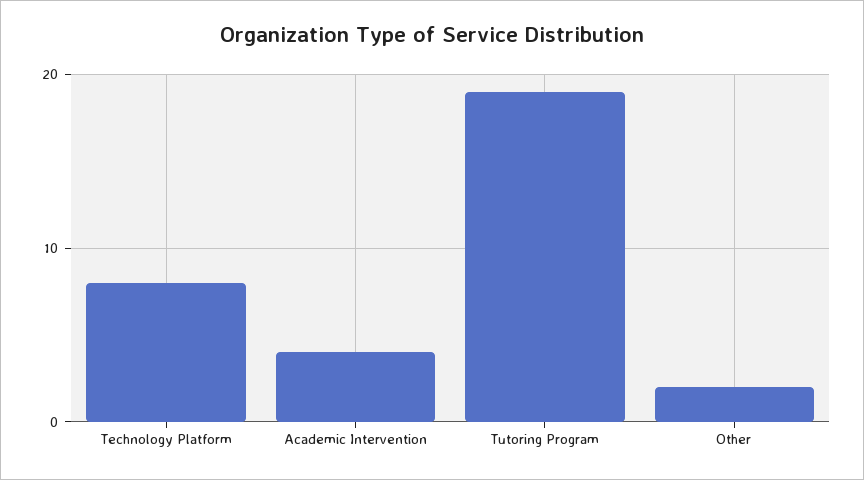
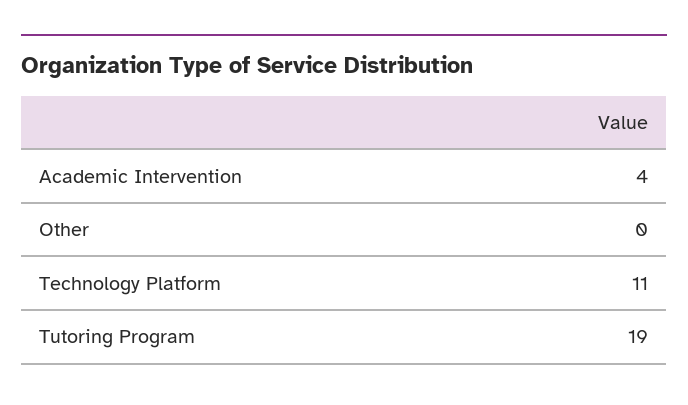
Technology Platform: 8 -> 11
Other: 2 -> 0

